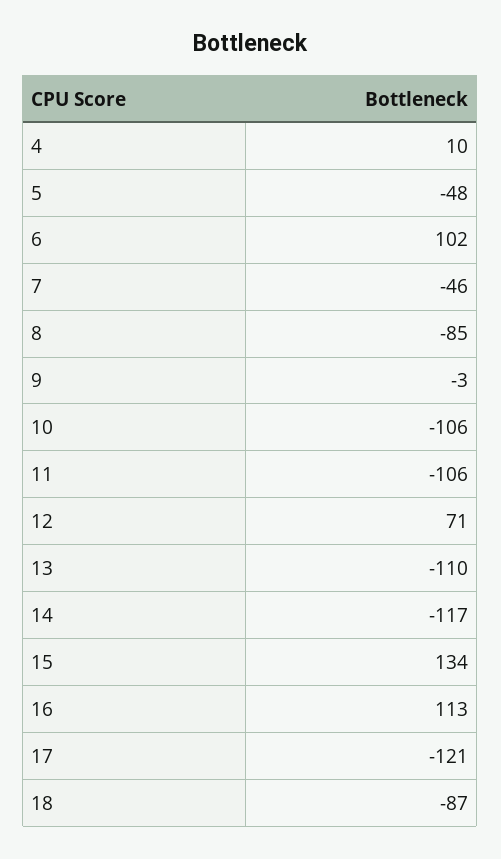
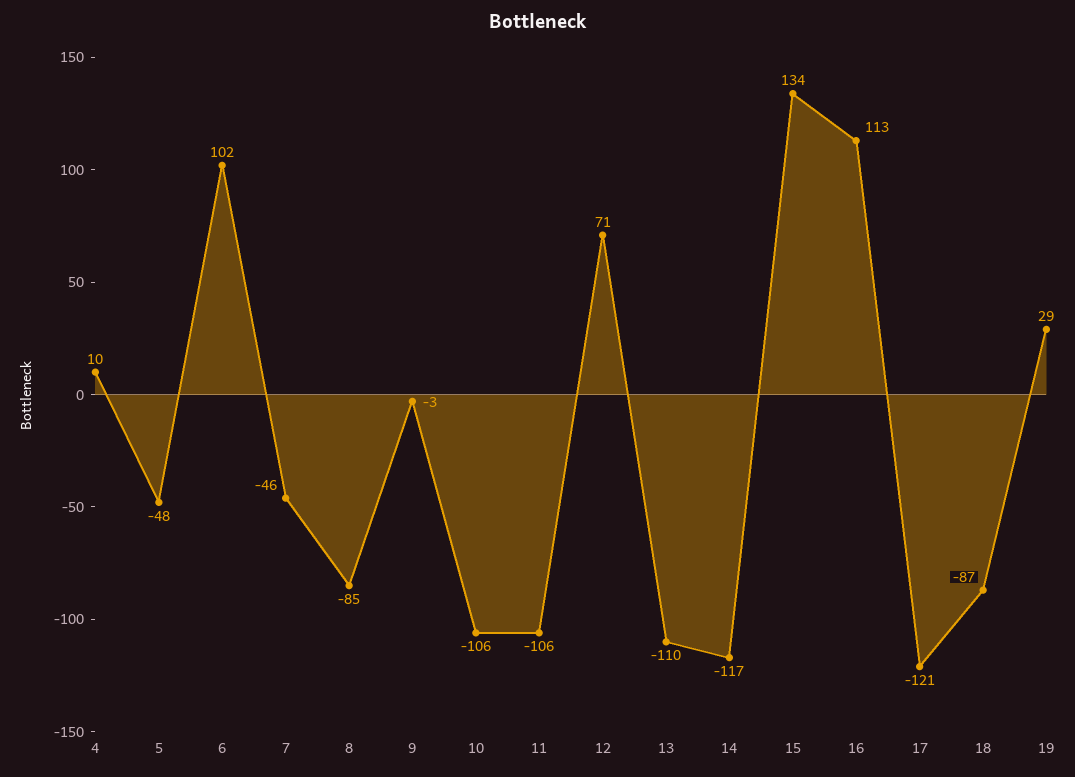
19: none -> 29

